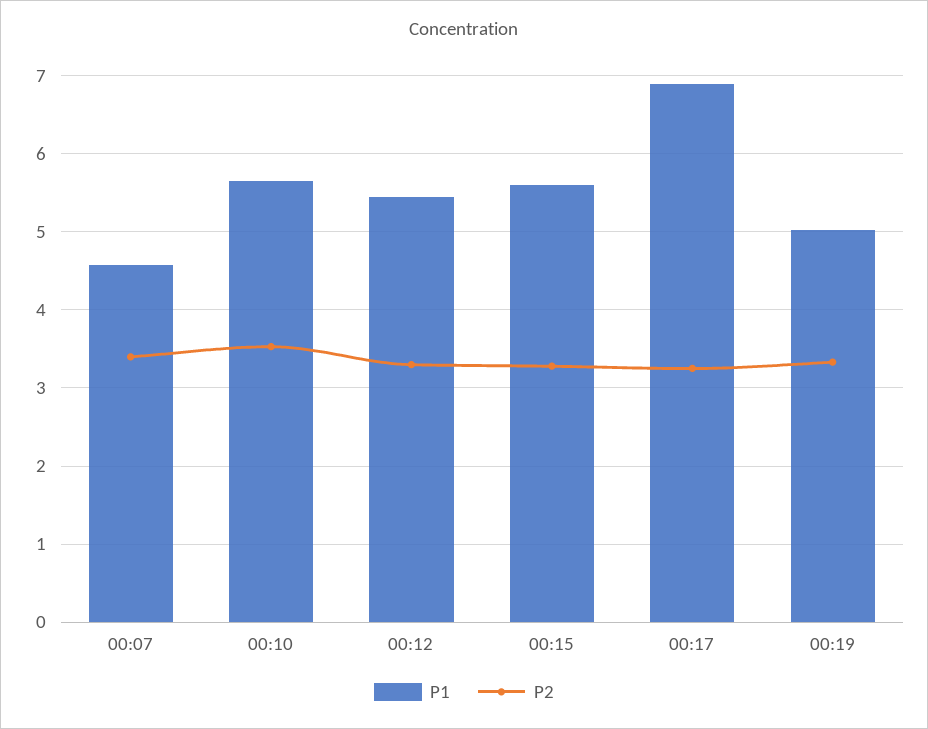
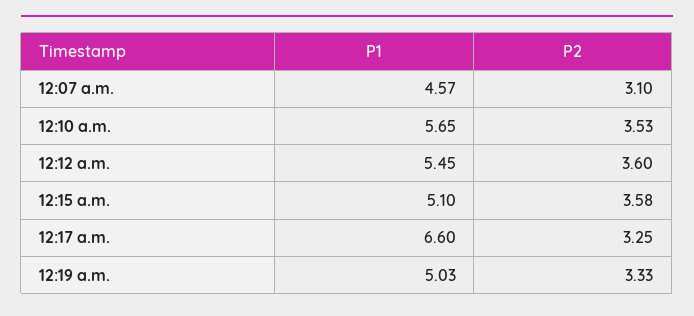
P2, 00:07: 3.4 -> 3.1
P2, 00:12: 3.3 -> 3.6
P1, 00:15: 5.6 -> 5.1
P2, 00:15: 3.3 -> 3.58
P1, 00:17: 6.9 -> 6.6

